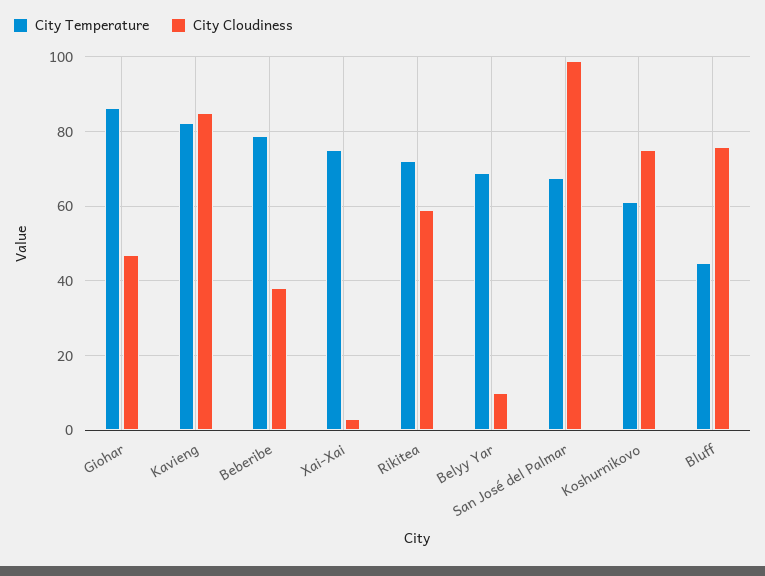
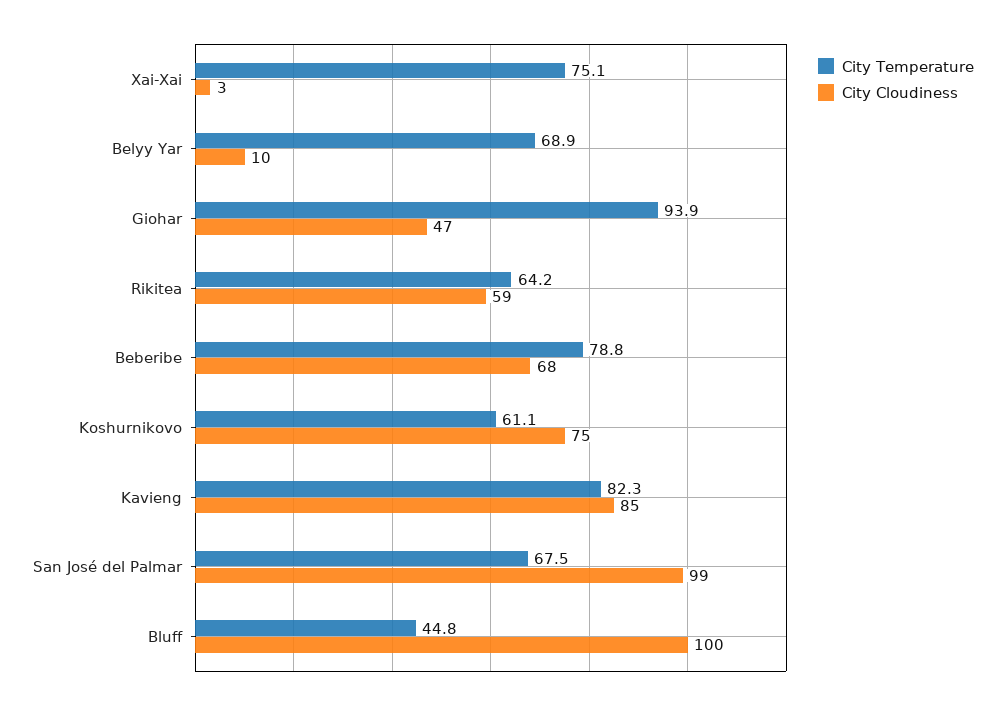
City Temperature, Giohar: 86 -> 93.9
City Cloudiness, Beberibe: 38 -> 68
City Temperature, Rikitea: 72 -> 64.2
City Cloudiness, Bluff: 76 -> 100

